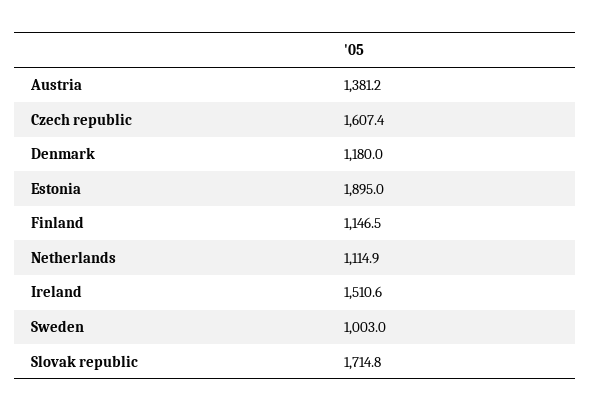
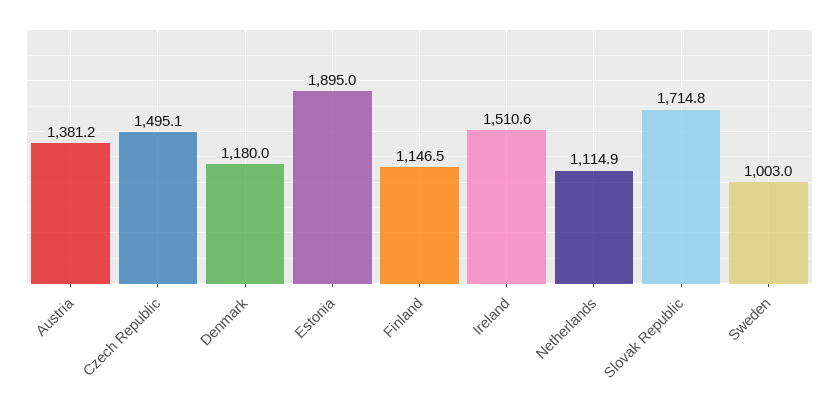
Czech republic: 1607.4 -> 1495.1

